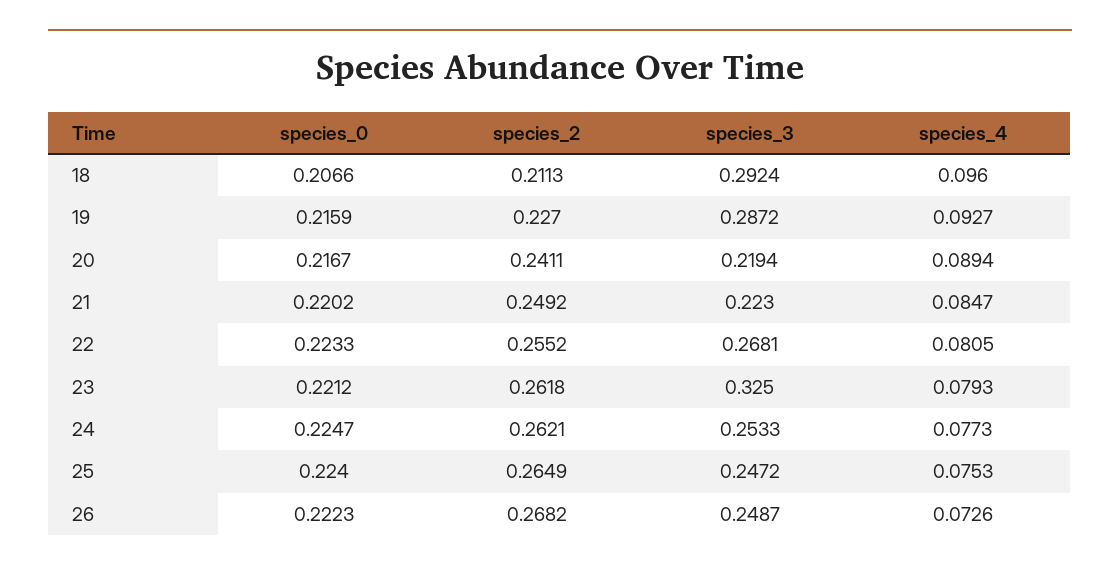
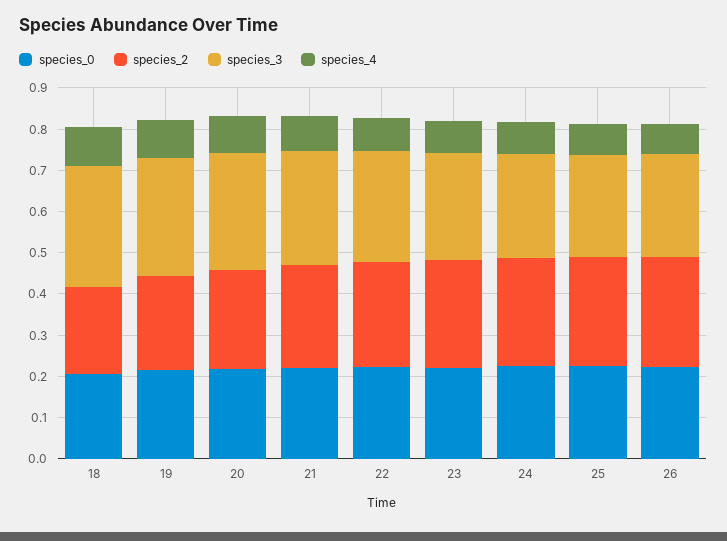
species_3, 20: 0.2194 -> 0.28
species_3, 21: 0.223 -> 0.28
species_3, 23: 0.325 -> 0.26

